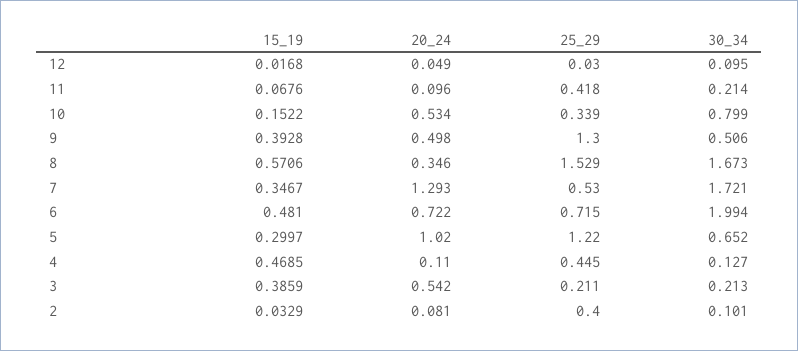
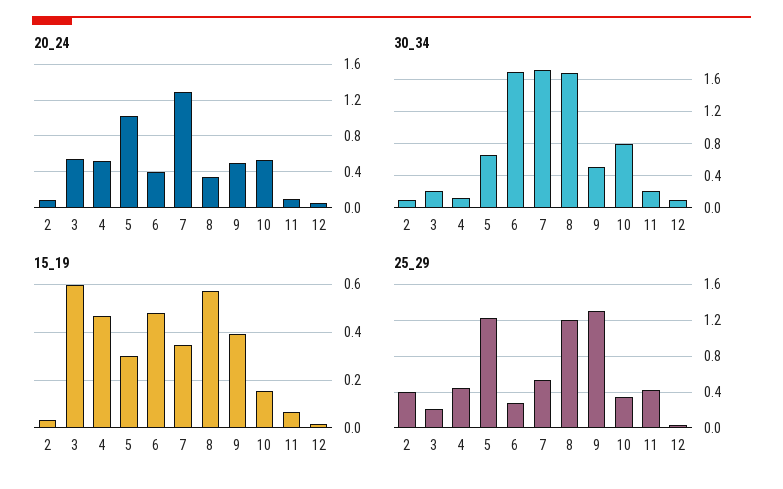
25_29, 8: 1.529 -> 1.2
20_24, 6: 0.722 -> 0.4
25_29, 6: 0.715 -> 0.3
30_34, 6: 1.994 -> 1.7
20_24, 4: 0.11 -> 0.5
15_19, 3: 0.3859 -> 0.6

